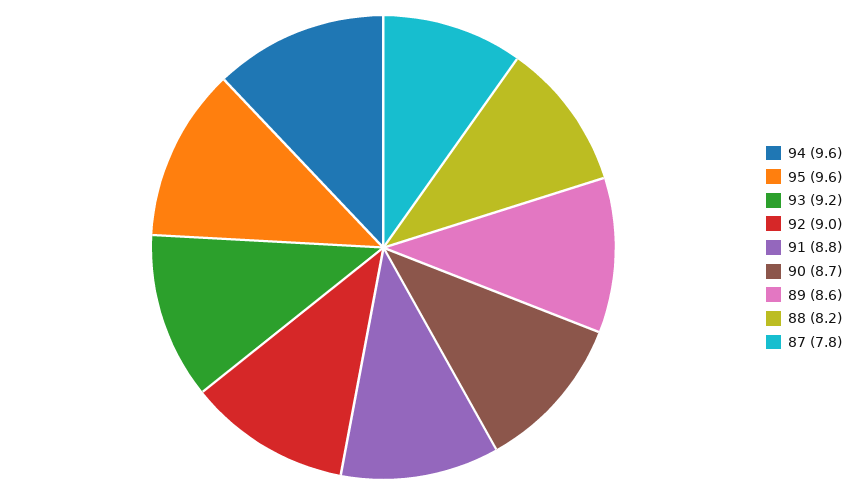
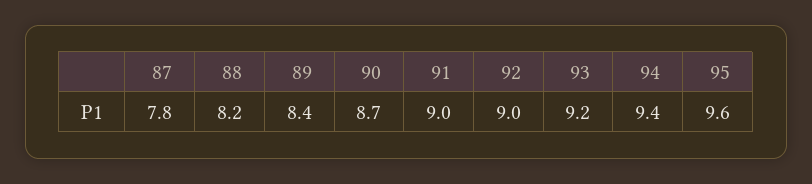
94: 9.6 -> 9.4
91: 8.8 -> 9
89: 8.6 -> 8.4

